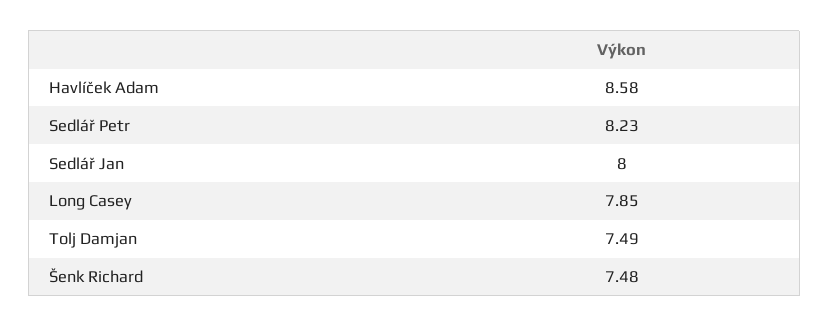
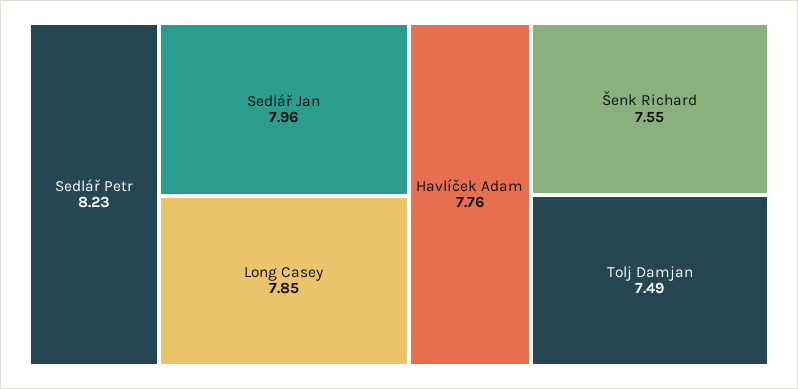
Havlíček Adam: 8.58 -> 7.76
Sedlář Jan: 8 -> 7.96
Šenk Richard: 7.48 -> 7.55

